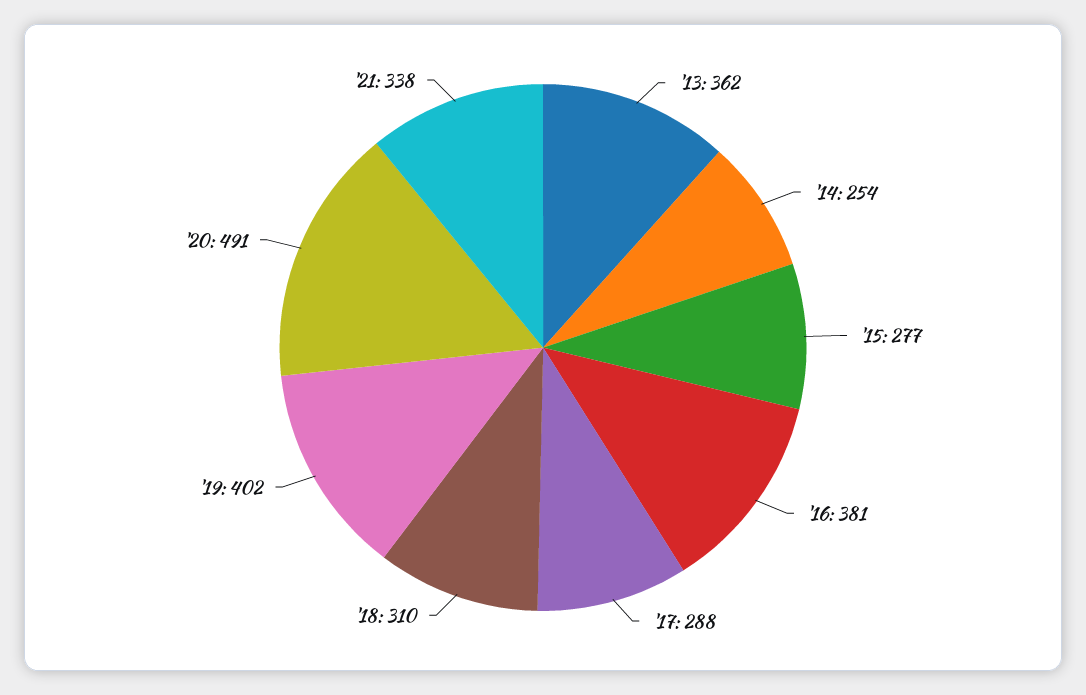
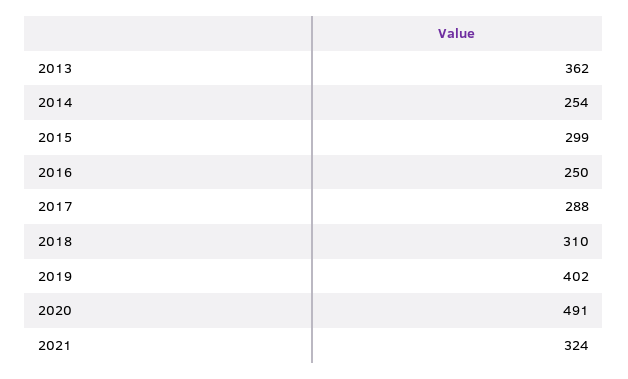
'15: 277 -> 299
'16: 381 -> 250
'21: 338 -> 324

